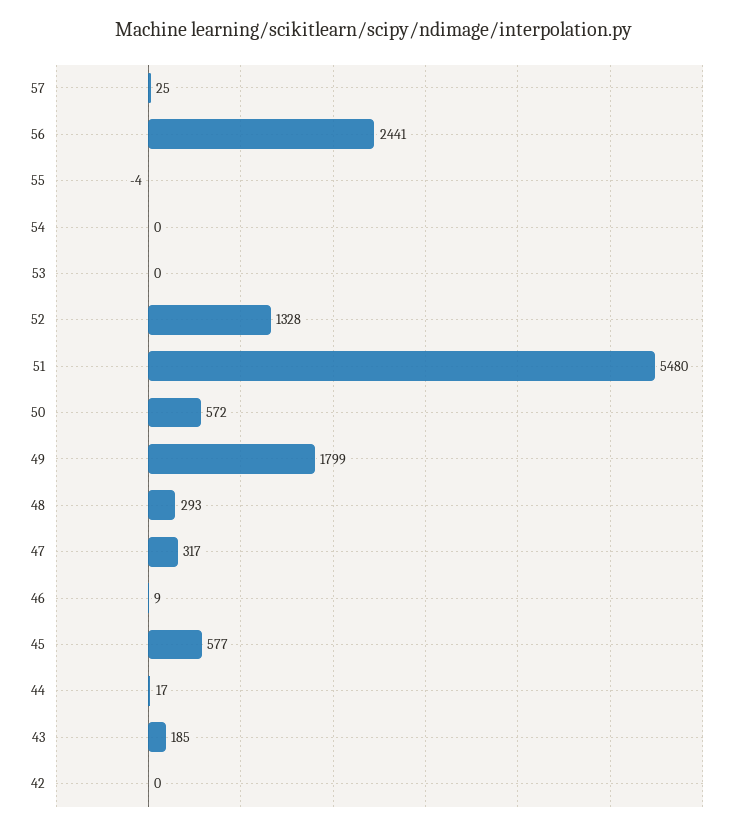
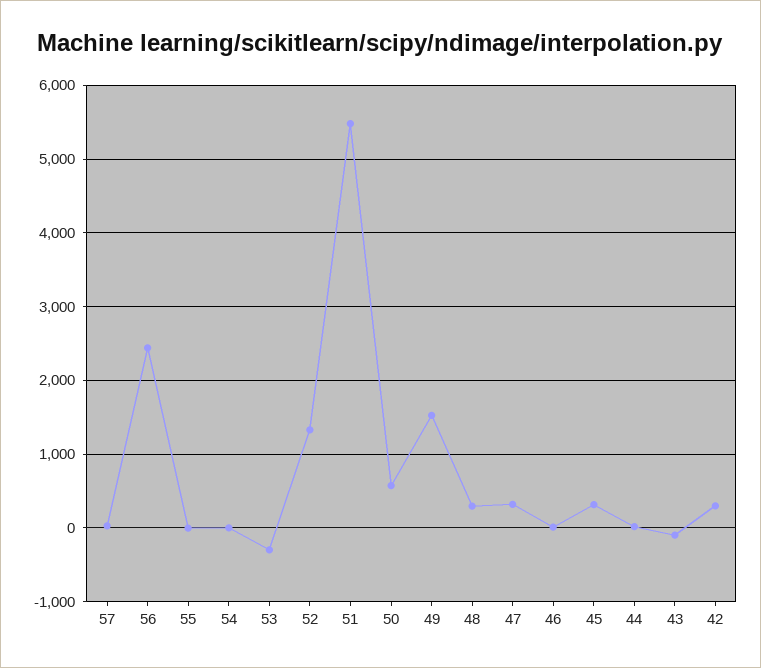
53: 0 -> -300
49: 1799 -> 1500
45: 577 -> 300
43: 185 -> -100
42: 0 -> 300

